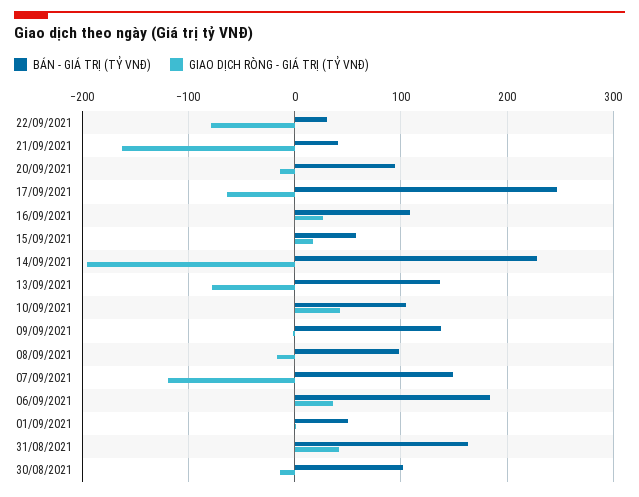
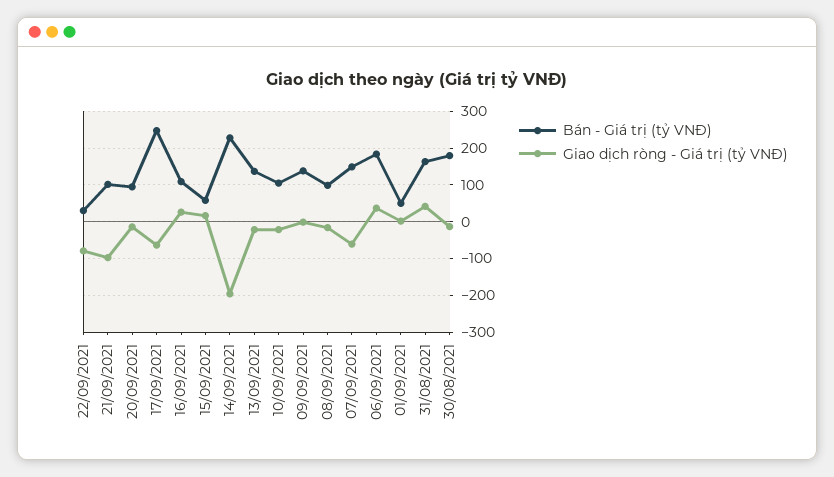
BÁN - GIÁ TRỊ (TỶ VNĐ), 21/09/2021: 40 -> 100
GIAO DỊCH RÒNG - GIÁ TRỊ (TỶ VNĐ), 21/09/2021: -160 -> -100
GIAO DỊCH RÒNG - GIÁ TRỊ (TỶ VNĐ), 13/09/2021: -80 -> -20
GIAO DỊCH RÒNG - GIÁ TRỊ (TỶ VNĐ), 10/09/2021: 40 -> -20
GIAO DỊCH RÒNG - GIÁ TRỊ (TỶ VNĐ), 07/09/2021: -120 -> -60
BÁN - GIÁ TRỊ (TỶ VNĐ), 30/08/2021: 100 -> 180

